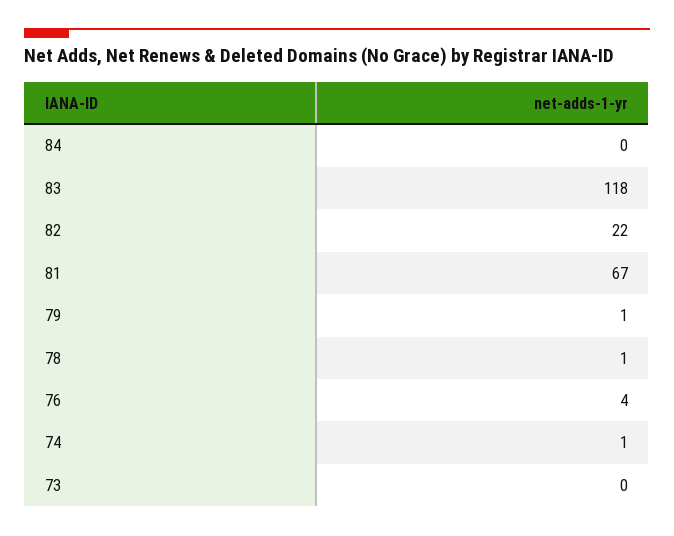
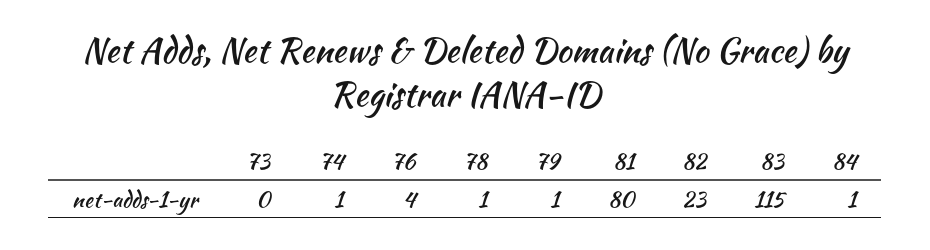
84: 0 -> 1
83: 118 -> 115
82: 22 -> 23
81: 67 -> 80

